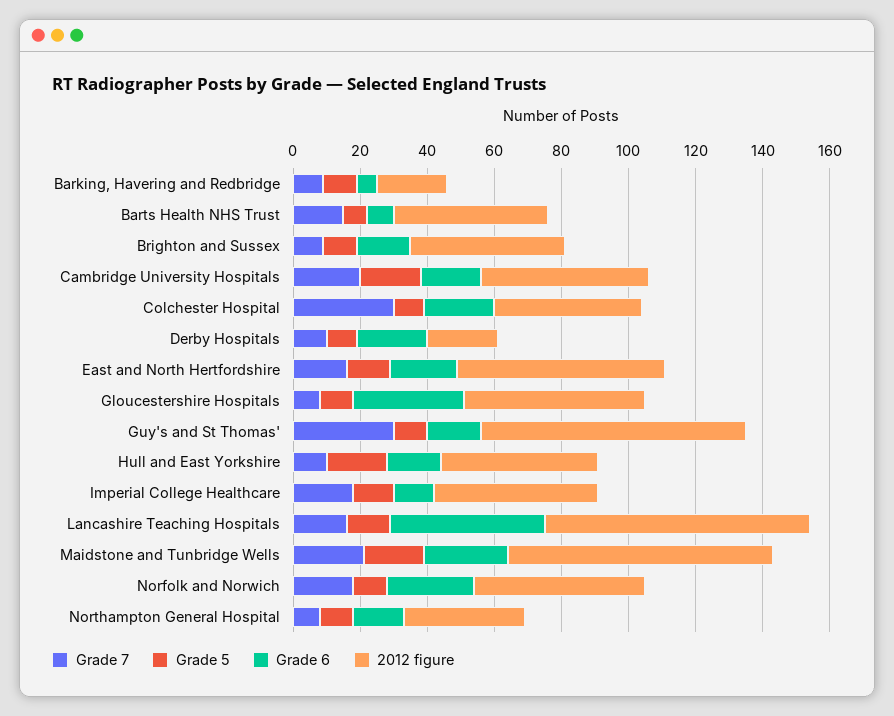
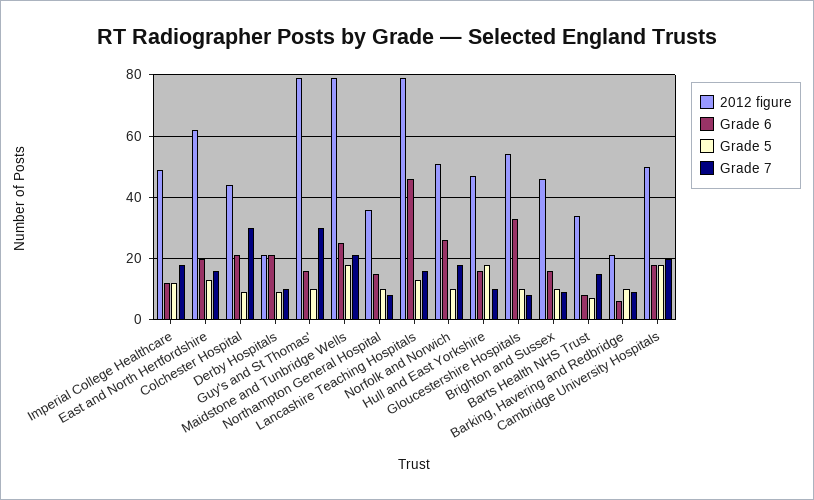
2012 figure, Barts Health NHS Trust: 45 -> 35

